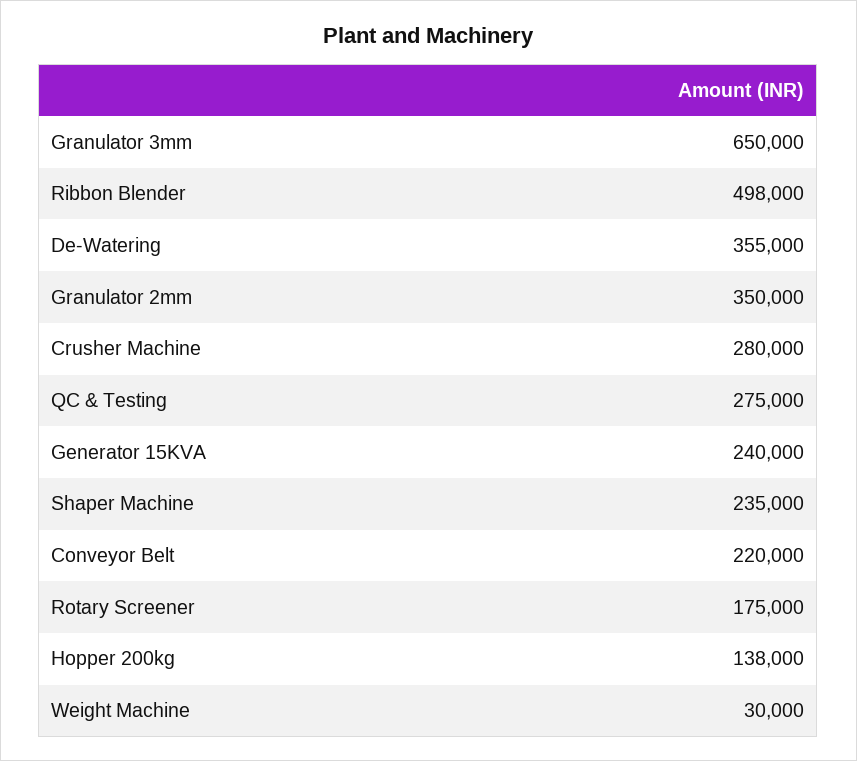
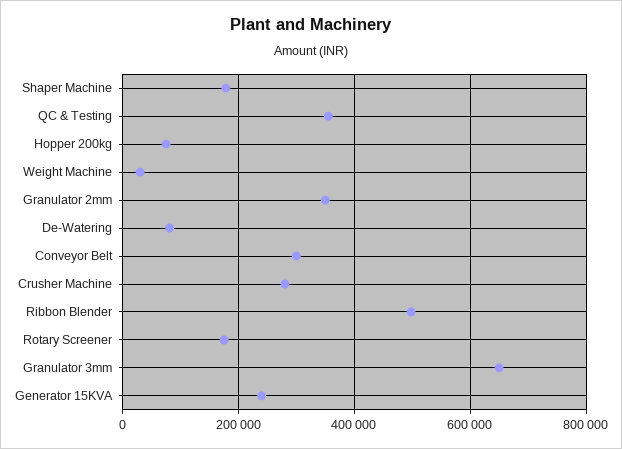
De-Watering: 355000 -> 80000
QC & Testing: 275000 -> 360000
Shaper Machine: 235000 -> 180000
Conveyor Belt: 220000 -> 300000
Hopper 200kg: 138000 -> 80000

